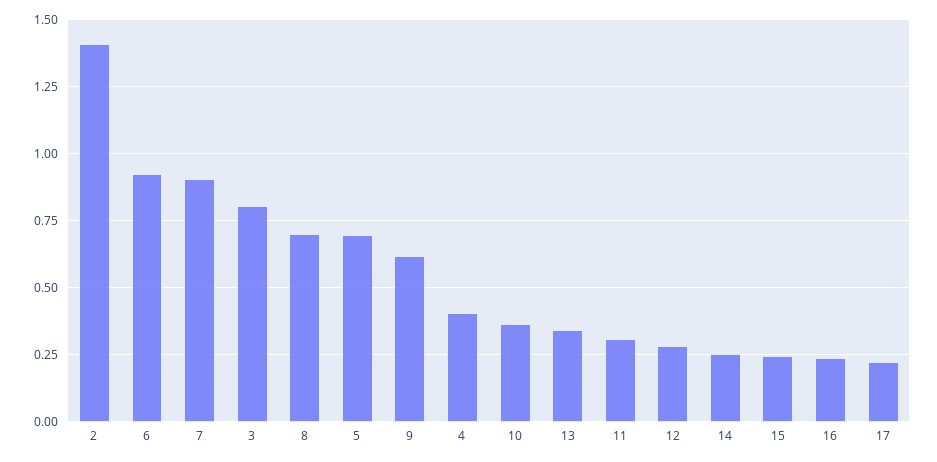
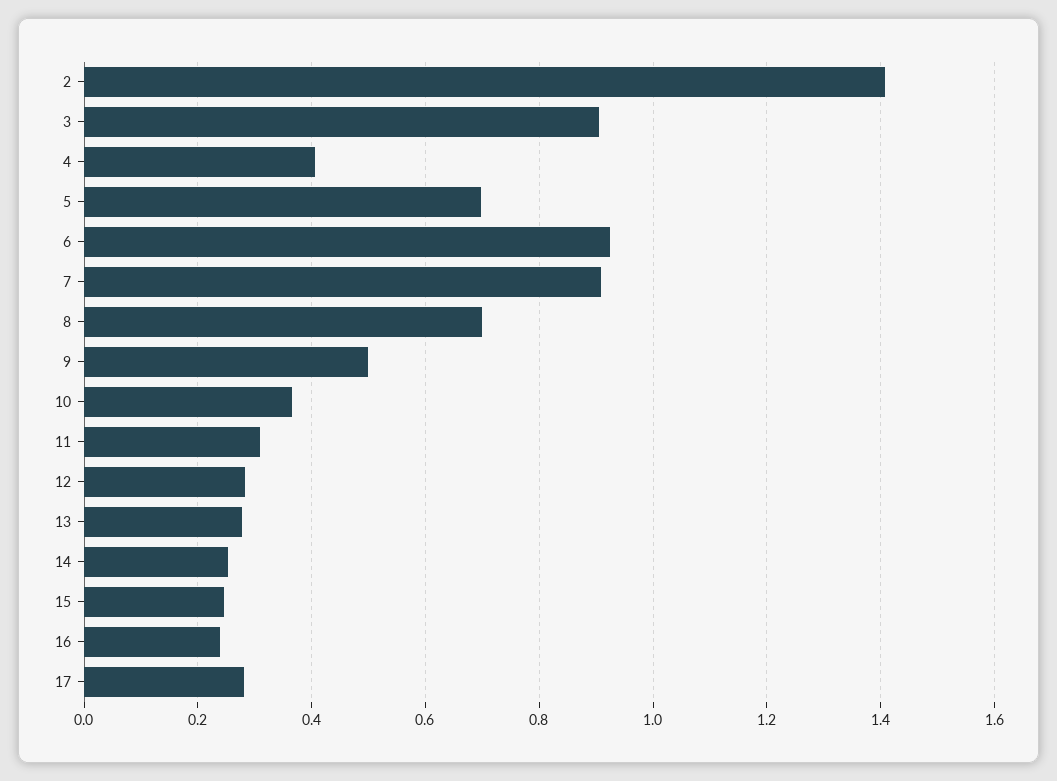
3: 0.8 -> 0.9
9: 0.625 -> 0.5
13: 0.35 -> 0.28
17: 0.225 -> 0.28

